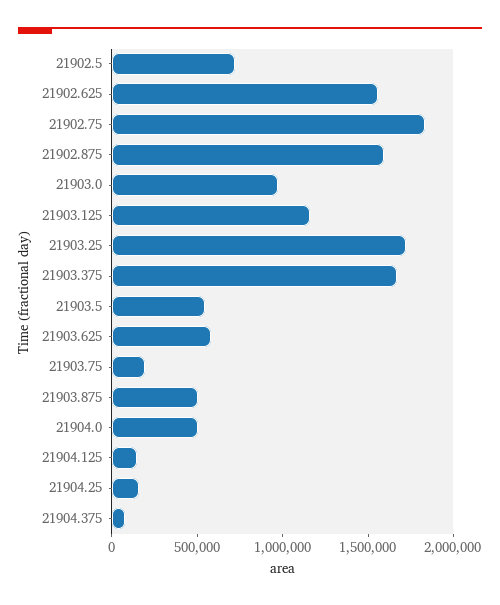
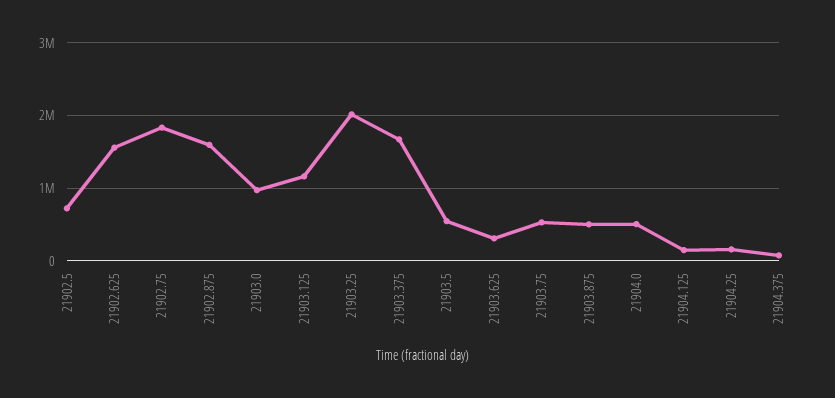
21903.25: 1700000 -> 2000000
21903.625: 600000 -> 300000
21903.75: 200000 -> 500000

